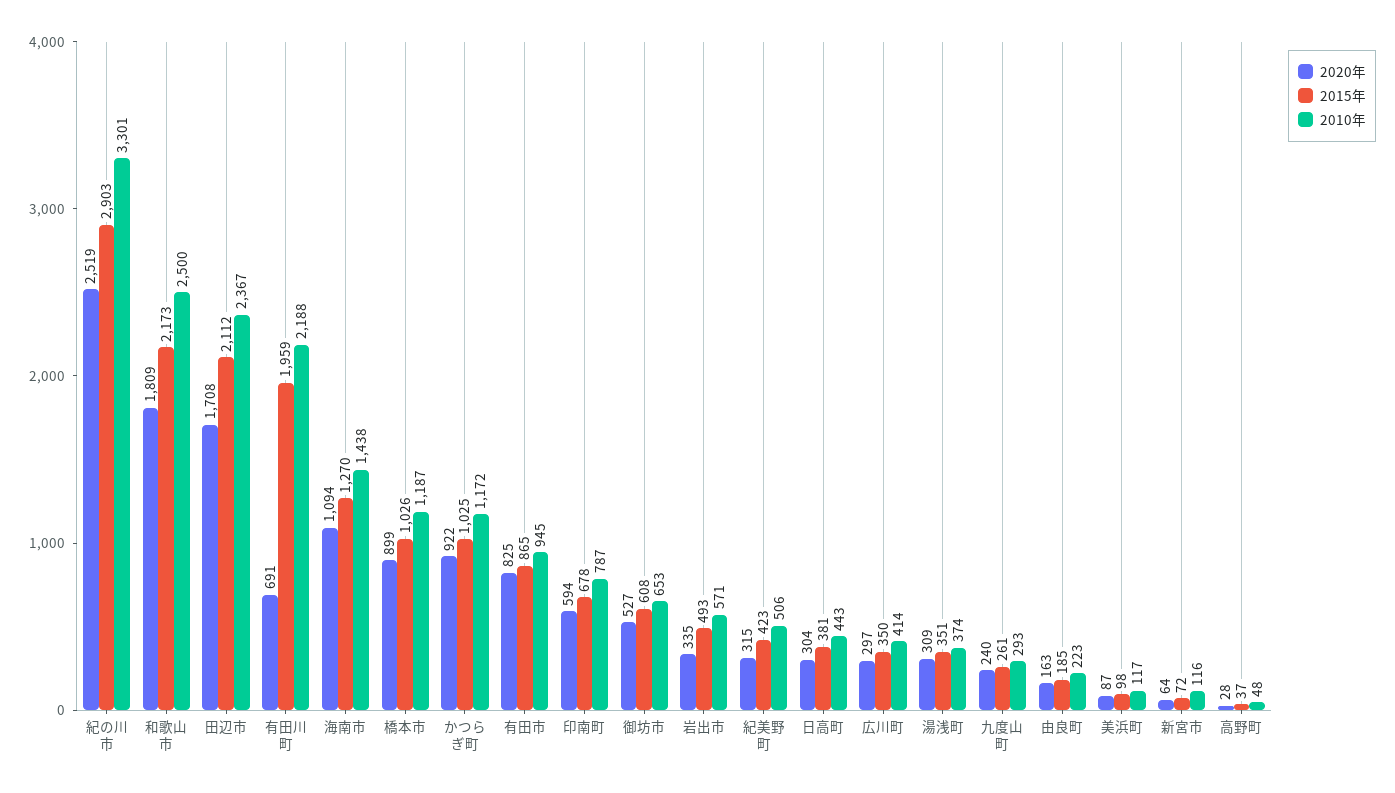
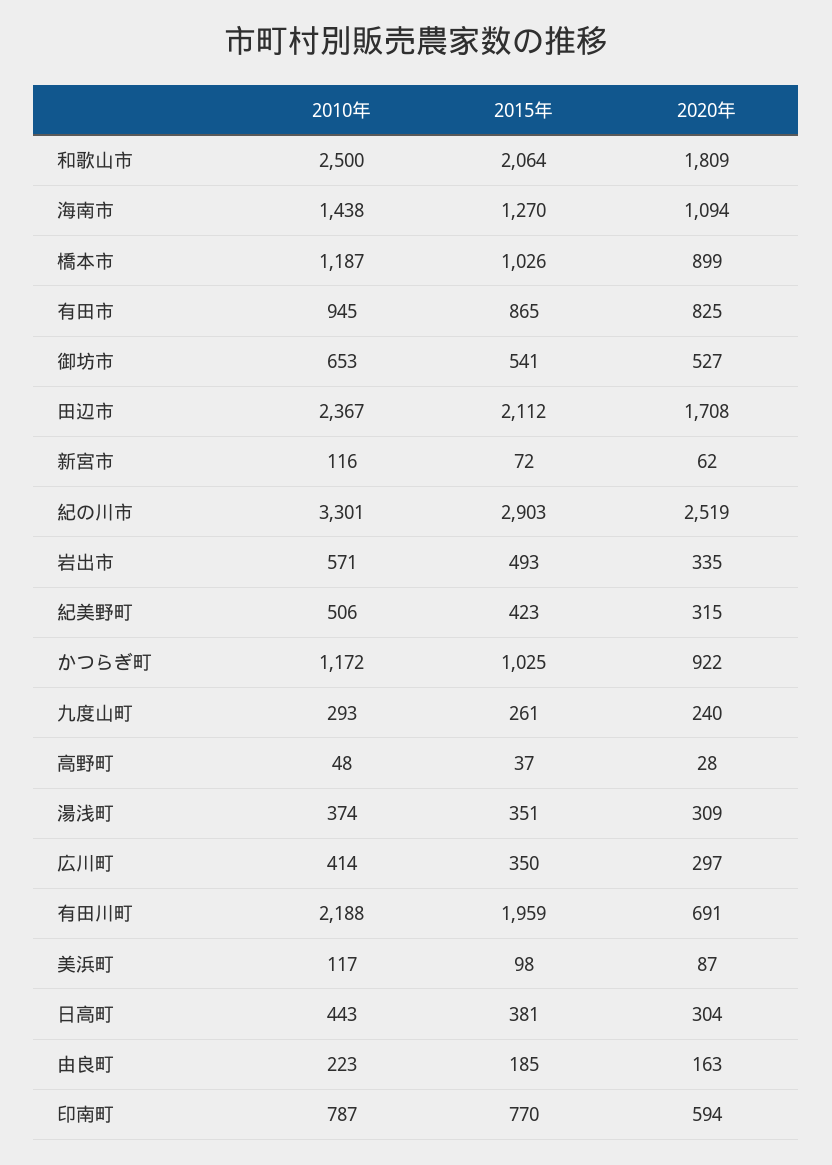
2015年, 和歌山市: 2173 -> 2064
2015年, 印南町: 678 -> 770
2015年, 御坊市: 608 -> 541
2020年, 新宮市: 64 -> 62

